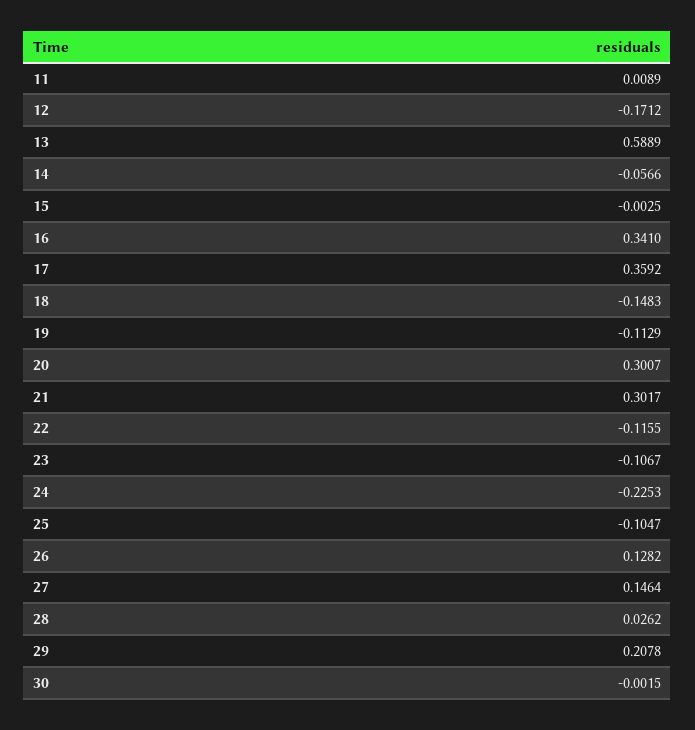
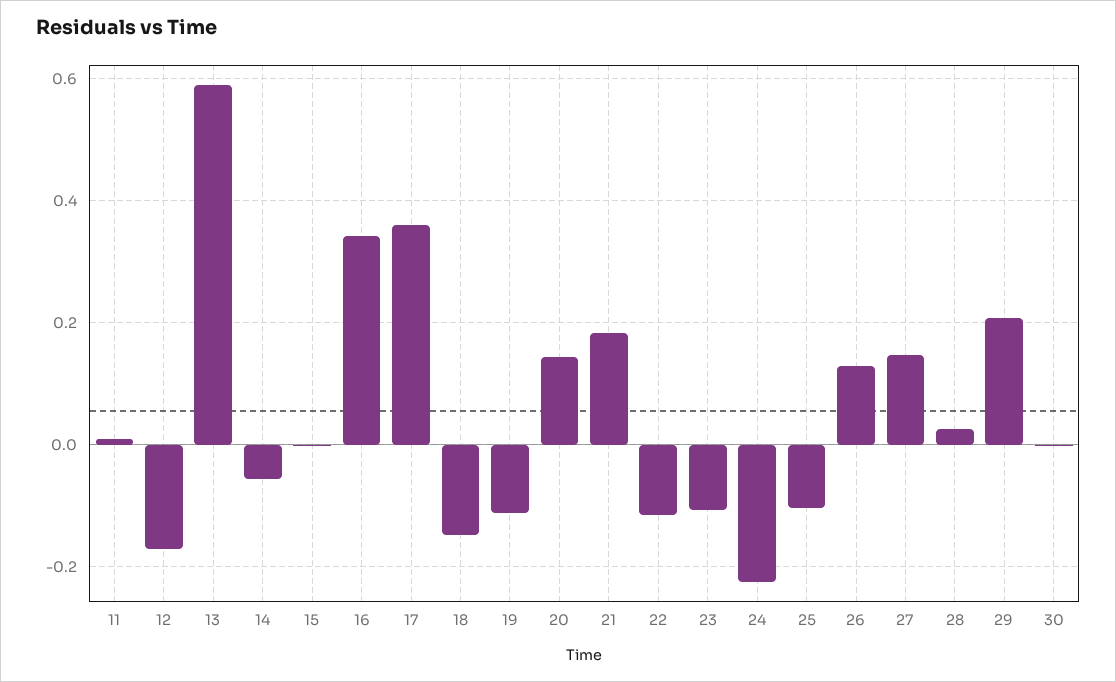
20: 0.3007 -> 0.14
21: 0.3017 -> 0.18

